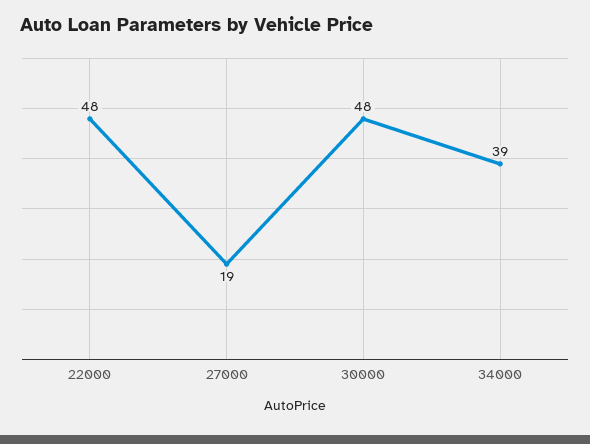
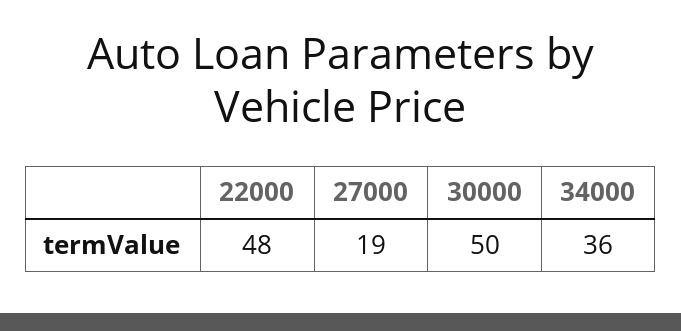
30000: 48 -> 50
34000: 39 -> 36

